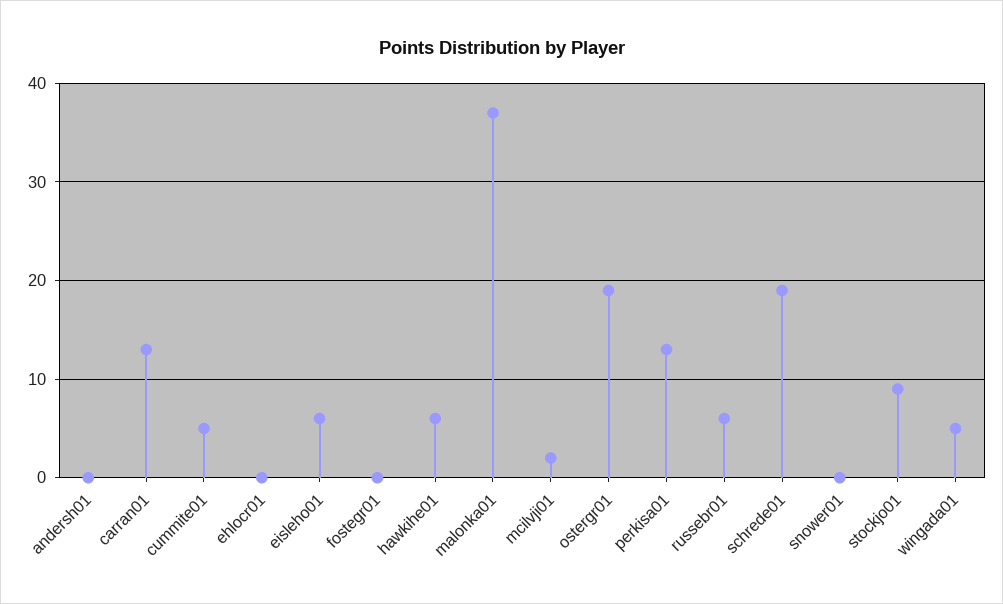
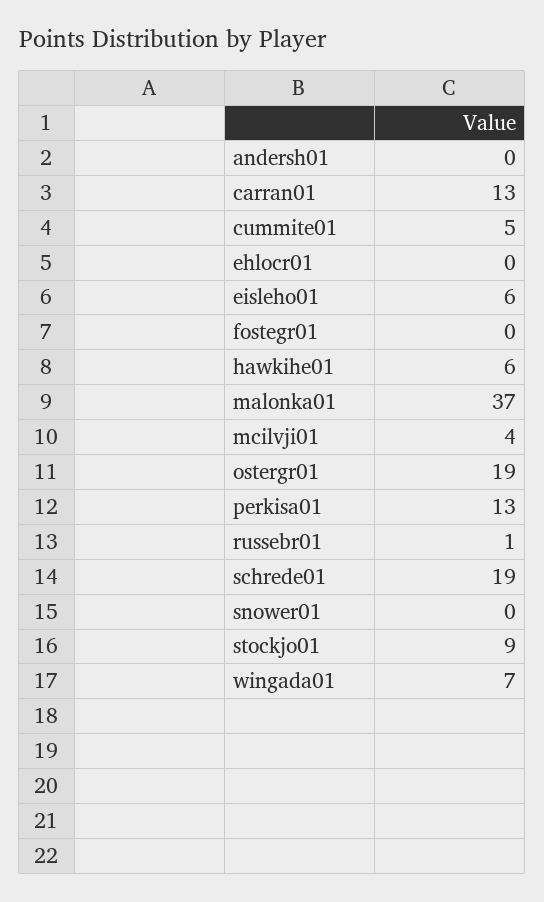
mcilvji01: 2 -> 4
russebr01: 6 -> 1
wingada01: 5 -> 7

